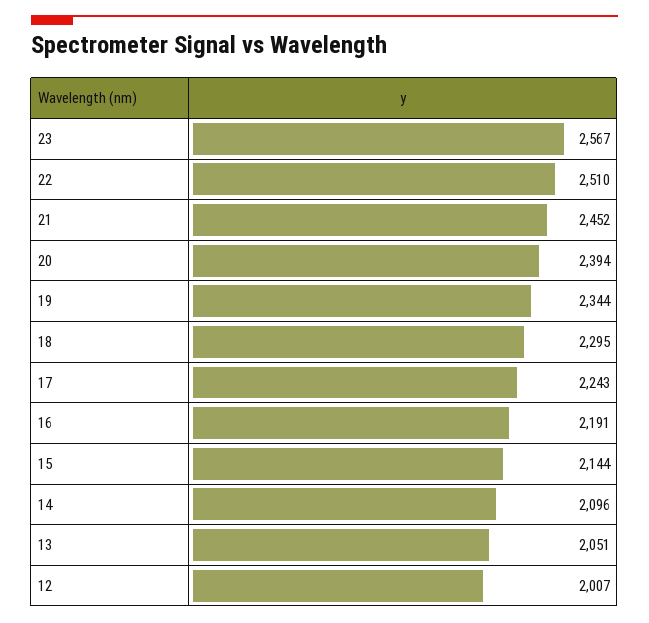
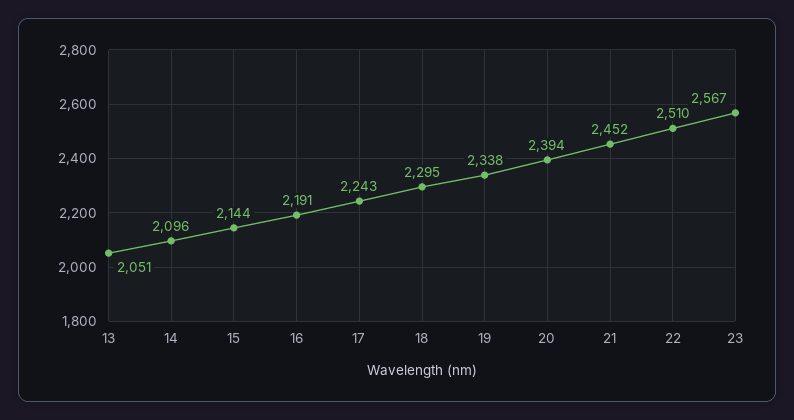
19: 2344 -> 2338
12: 2007 -> none

